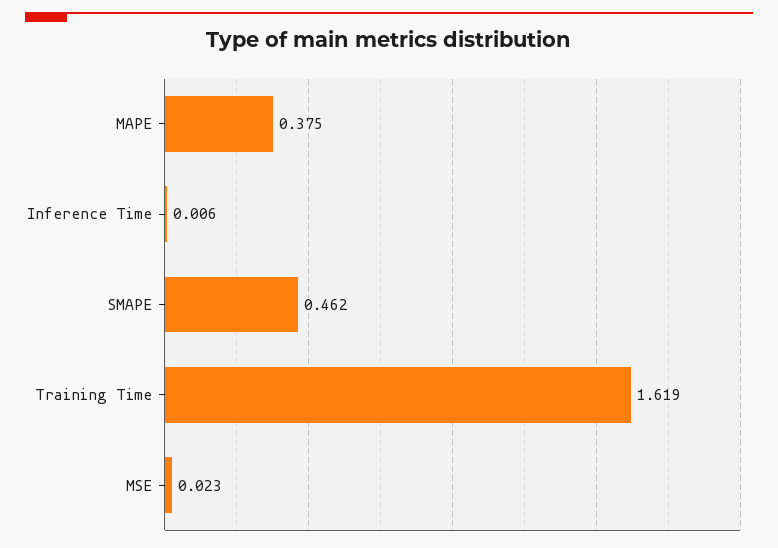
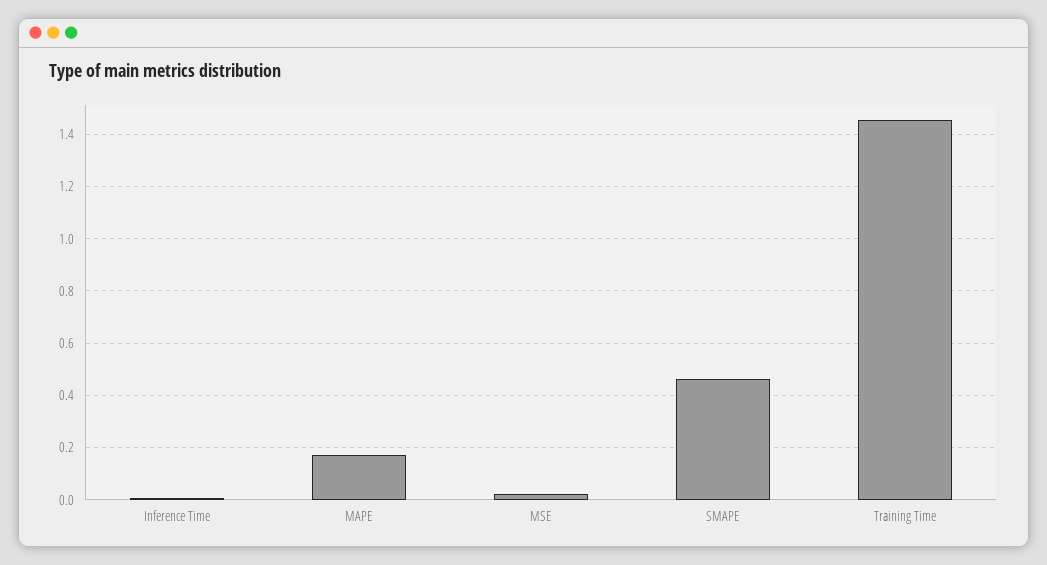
MAPE: 0.375 -> 0.175
Training Time: 1.619 -> 1.45

